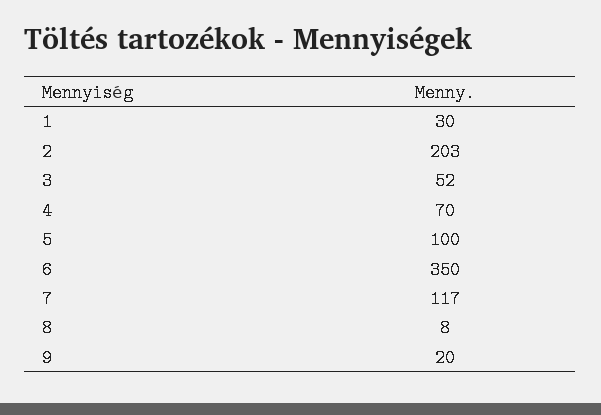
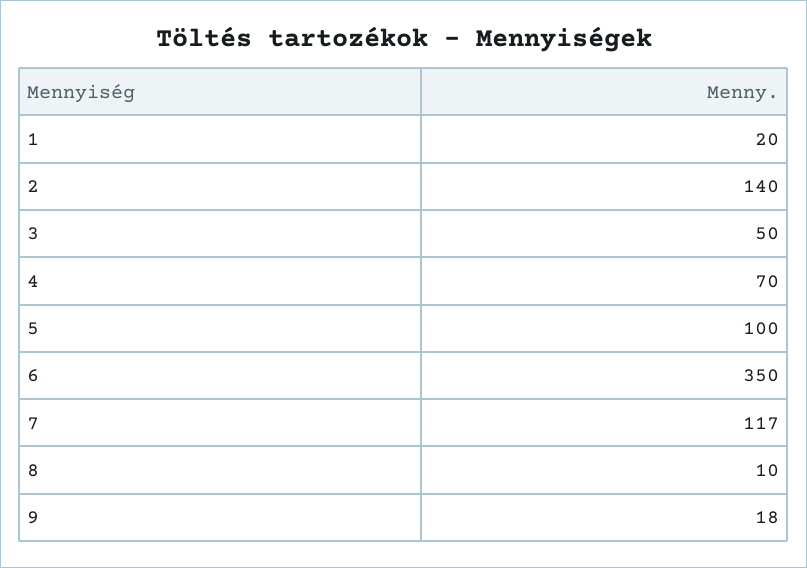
1: 30 -> 20
2: 203 -> 140
3: 52 -> 50
8: 8 -> 10
9: 20 -> 18

